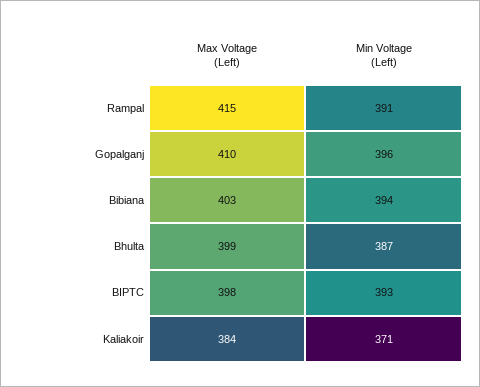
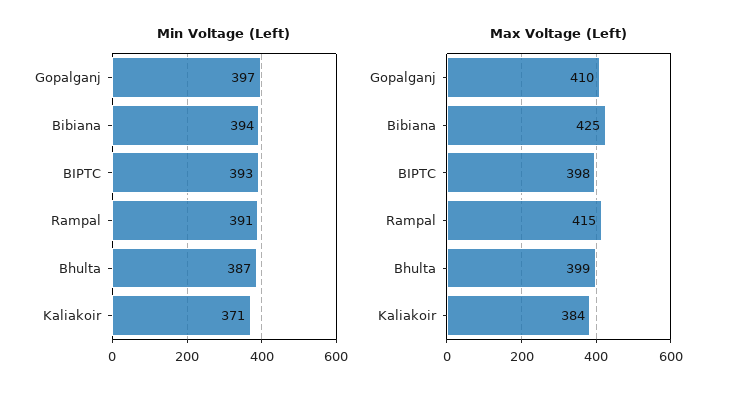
Min Voltage (Left), Gopalganj: 396 -> 397
Max Voltage (Left), Bibiana: 403 -> 425

